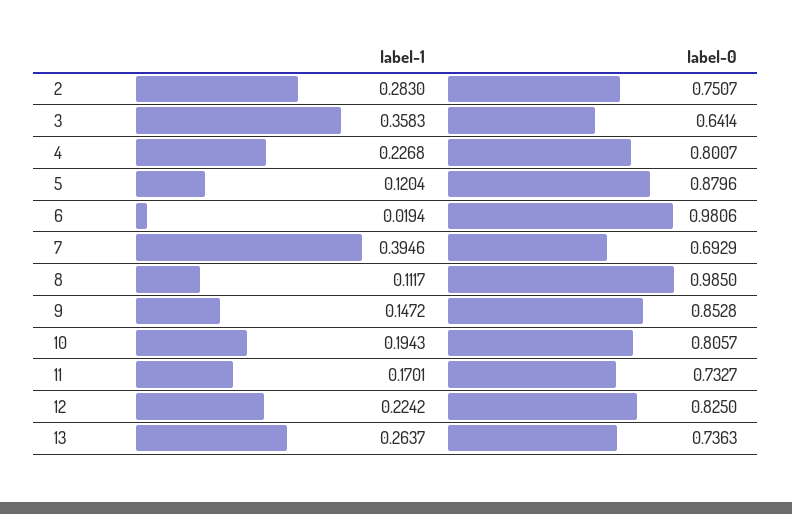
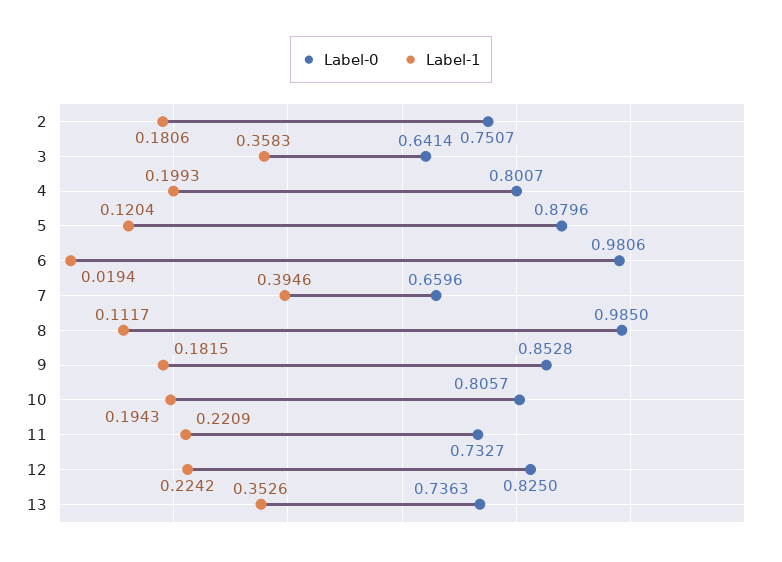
label-1, 2: 0.283 -> 0.1806
label-1, 4: 0.2268 -> 0.1993
label-0, 7: 0.6929 -> 0.6596
label-1, 9: 0.1472 -> 0.1815
label-1, 11: 0.1701 -> 0.2209
label-1, 13: 0.2637 -> 0.3526

